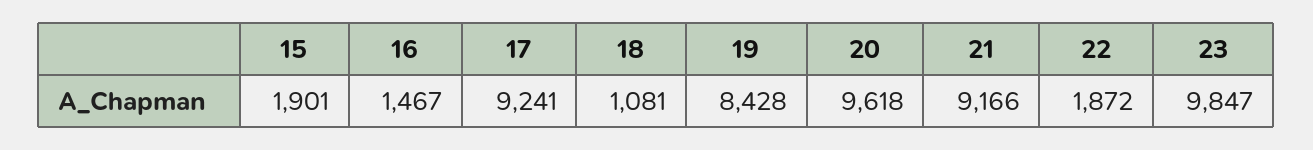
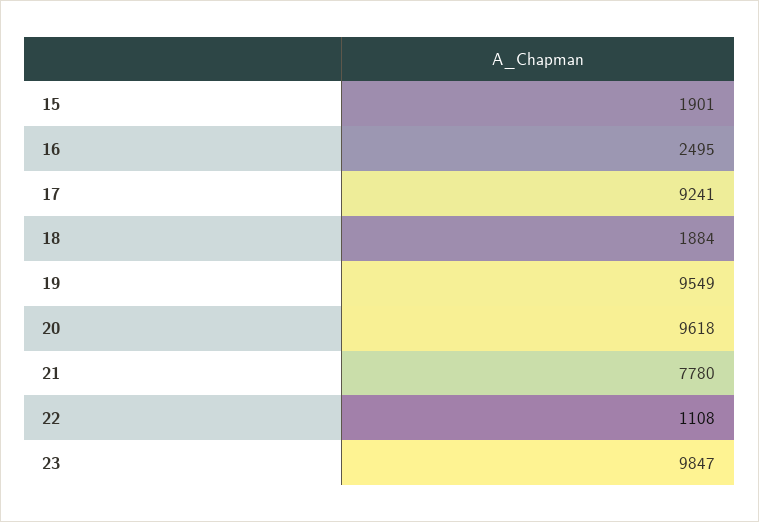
16: 1467 -> 2495
18: 1081 -> 1884
19: 8428 -> 9549
21: 9166 -> 7780
22: 1872 -> 1108

